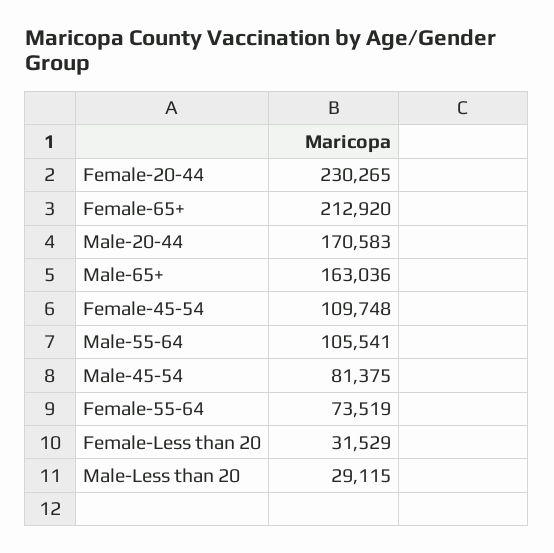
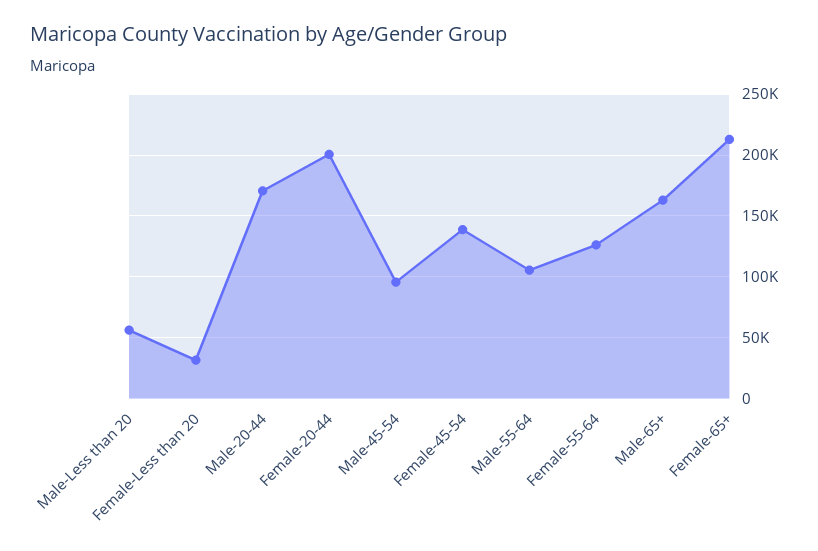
Female-20-44: 230265 -> 200000
Female-45-54: 109748 -> 140000
Male-45-54: 81375 -> 95000
Female-55-64: 73519 -> 125000
Male-Less than 20: 29115 -> 55000

